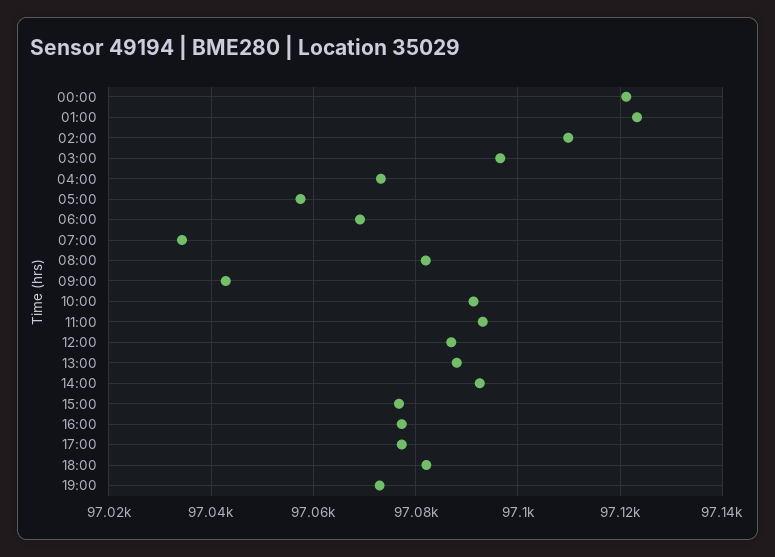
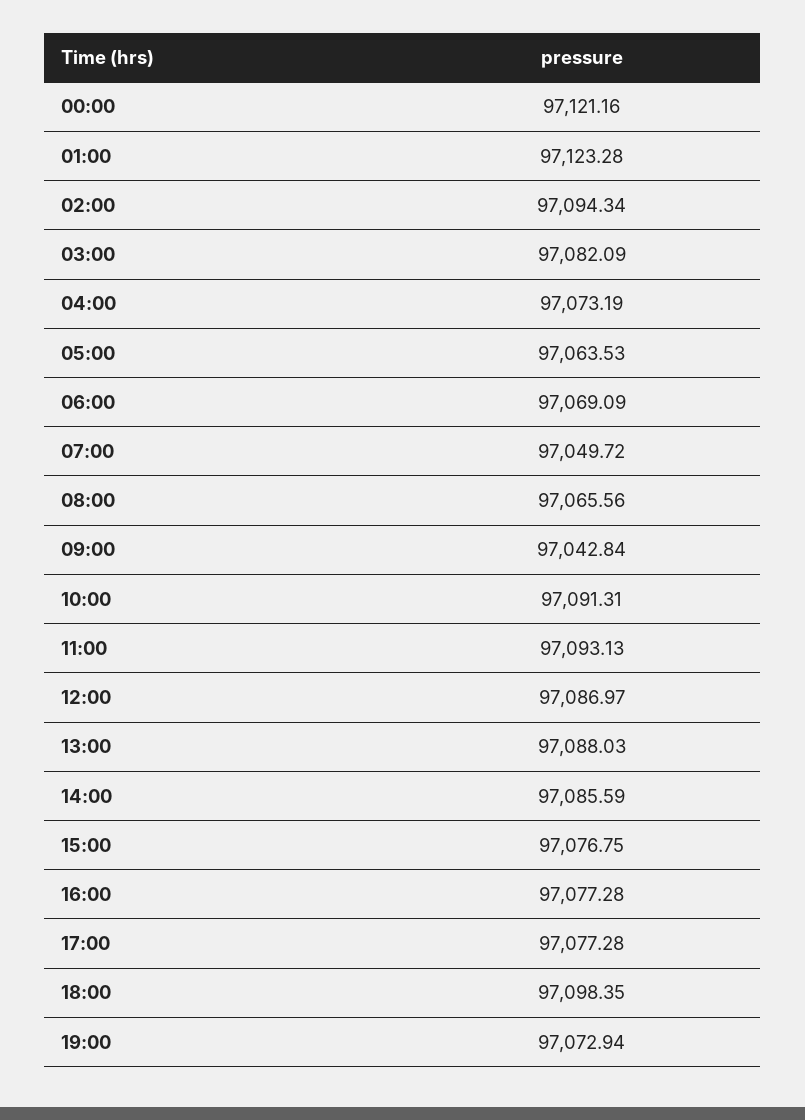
02:00: 97110 -> 97094.34
03:00: 97096 -> 97082.09
05:00: 97058 -> 97063.53
07:00: 97034 -> 97049.72
08:00: 97082 -> 97065.56
14:00: 97092 -> 97085.59
18:00: 97082 -> 97098.35

